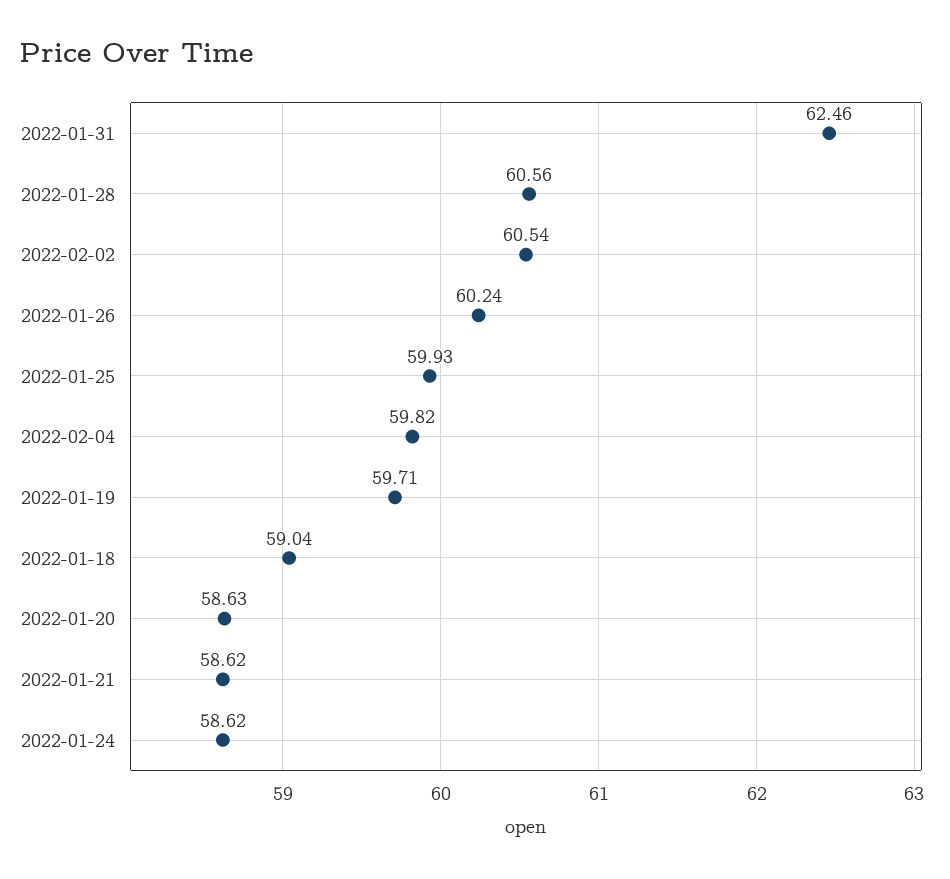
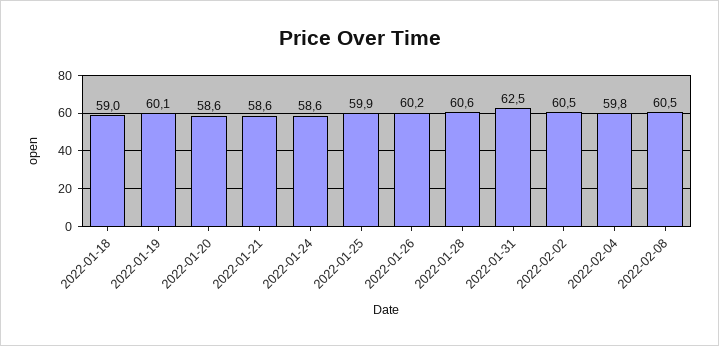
2022-01-19: 59.71 -> 60.1
2022-02-08: none -> 60.5

